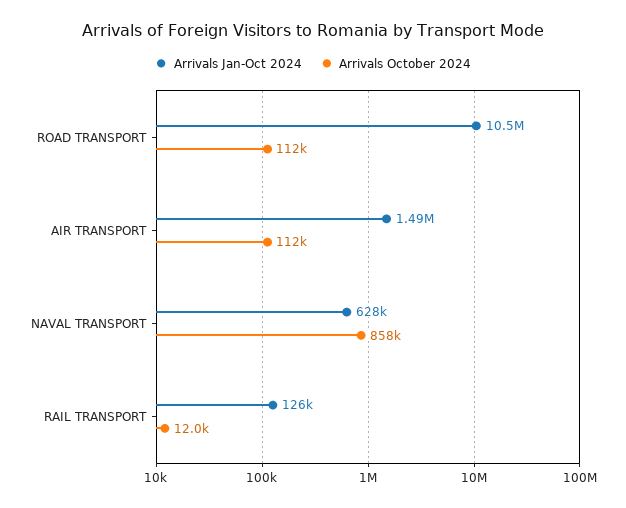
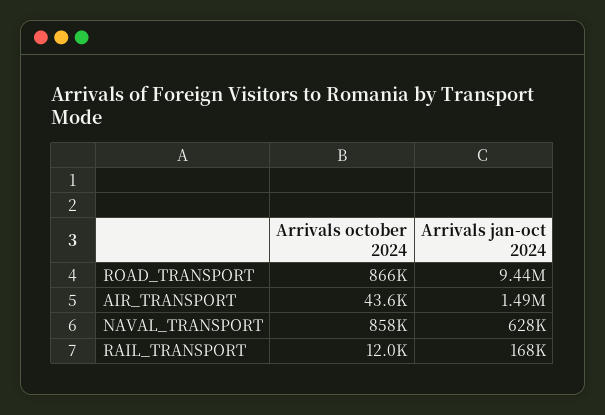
Arrivals Jan-Oct 2024, ROAD TRANSPORT: 10500000 -> 9440000
Arrivals October 2024, ROAD TRANSPORT: 112000 -> 866000
Arrivals October 2024, AIR TRANSPORT: 112000 -> 43600
Arrivals Jan-Oct 2024, RAIL TRANSPORT: 126000 -> 168000

